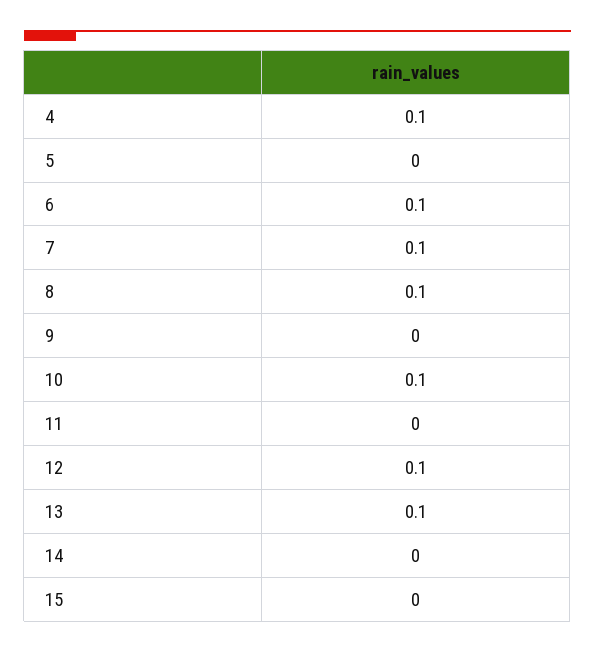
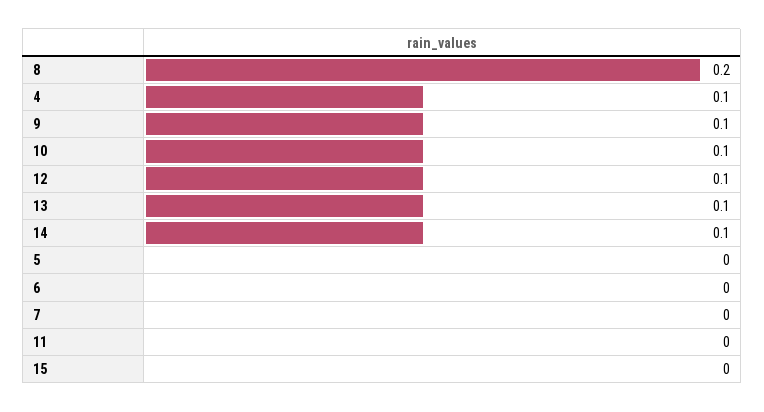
6: 0.1 -> 0
7: 0.1 -> 0
8: 0.1 -> 0.2
9: 0 -> 0.1
14: 0 -> 0.1

